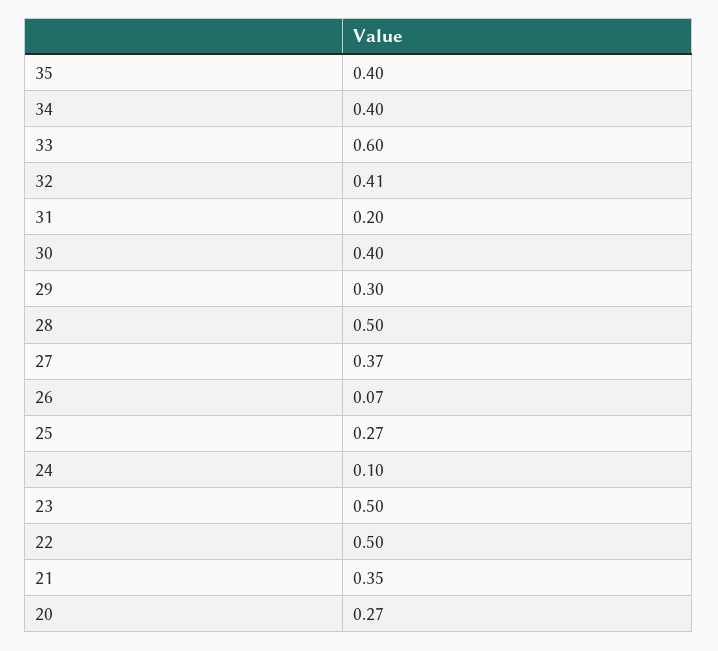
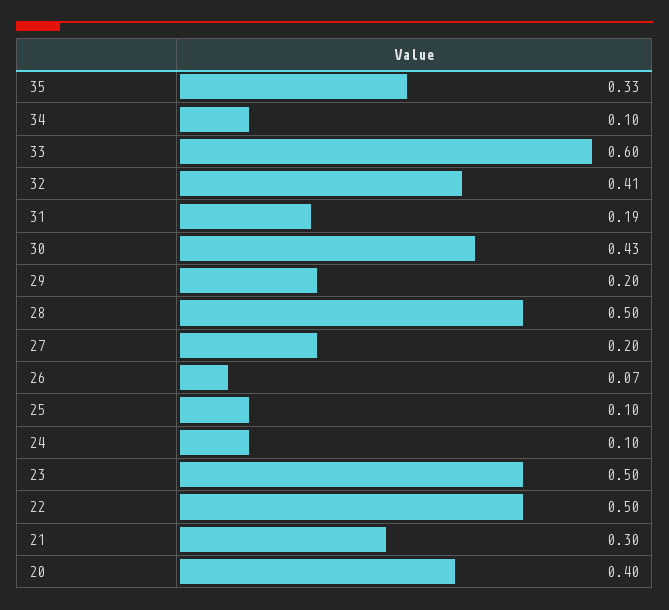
35: 0.4 -> 0.33
34: 0.4 -> 0.1
31: 0.2 -> 0.19
30: 0.4 -> 0.43
29: 0.3 -> 0.2
27: 0.37 -> 0.2
25: 0.27 -> 0.1
21: 0.35 -> 0.3
20: 0.27 -> 0.4

